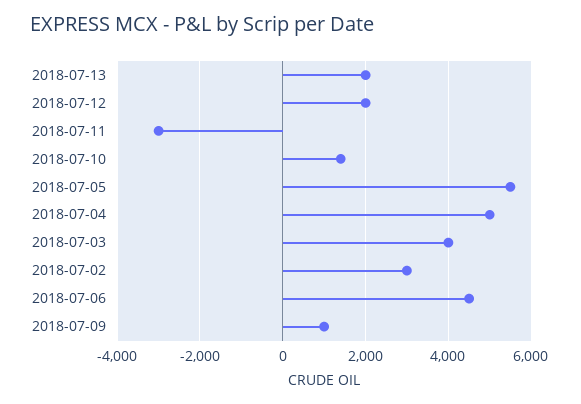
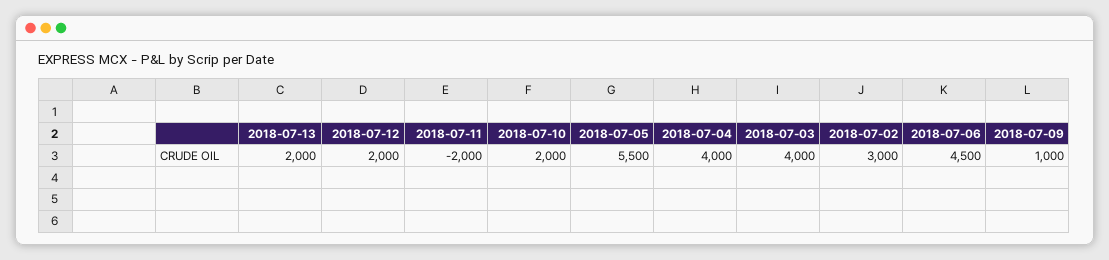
2018-07-11: -3000 -> -2000
2018-07-10: 1400 -> 2000
2018-07-04: 5000 -> 4000

